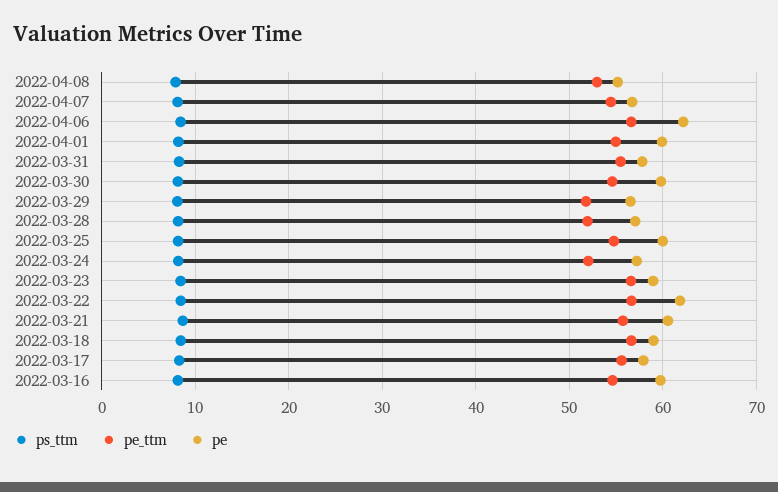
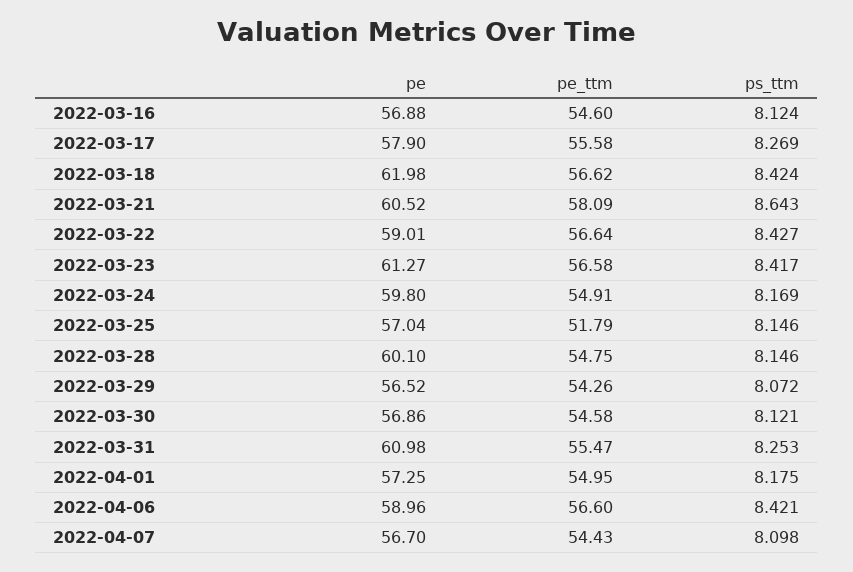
ps_ttm, 2022-04-08: 8 -> none
pe_ttm, 2022-04-08: 53 -> none
pe, 2022-04-08: 55 -> none
pe, 2022-04-06: 62 -> 58.96
pe, 2022-04-01: 60 -> 57.25
pe, 2022-03-31: 58 -> 60.98
pe, 2022-03-30: 60 -> 56.86
pe_ttm, 2022-03-29: 52 -> 54.26
pe_ttm, 2022-03-28: 52 -> 54.75
pe, 2022-03-28: 57 -> 60.1
pe_ttm, 2022-03-25: 55 -> 51.79
pe, 2022-03-25: 60 -> 57.04
pe_ttm, 2022-03-24: 52 -> 54.91
pe, 2022-03-24: 57 -> 59.8
pe, 2022-03-23: 59 -> 61.27
pe, 2022-03-22: 62 -> 59.01
pe_ttm, 2022-03-21: 56 -> 58.09
pe, 2022-03-18: 59 -> 61.98
pe, 2022-03-16: 60 -> 56.88

